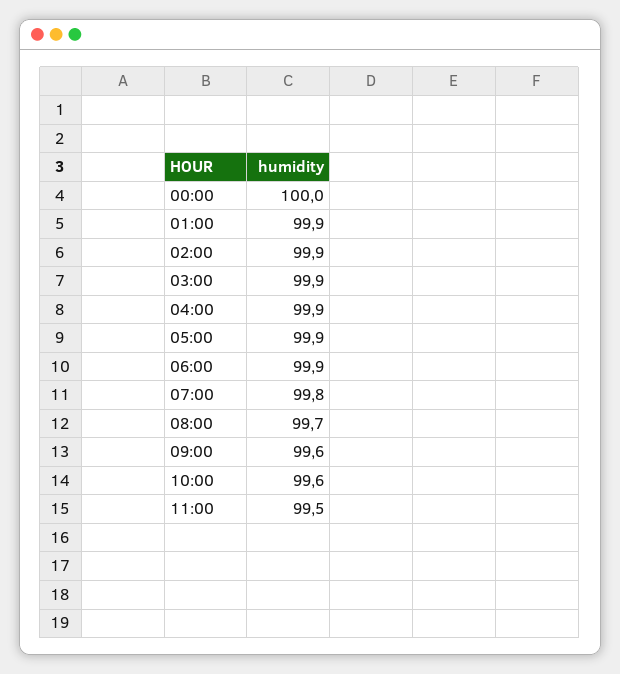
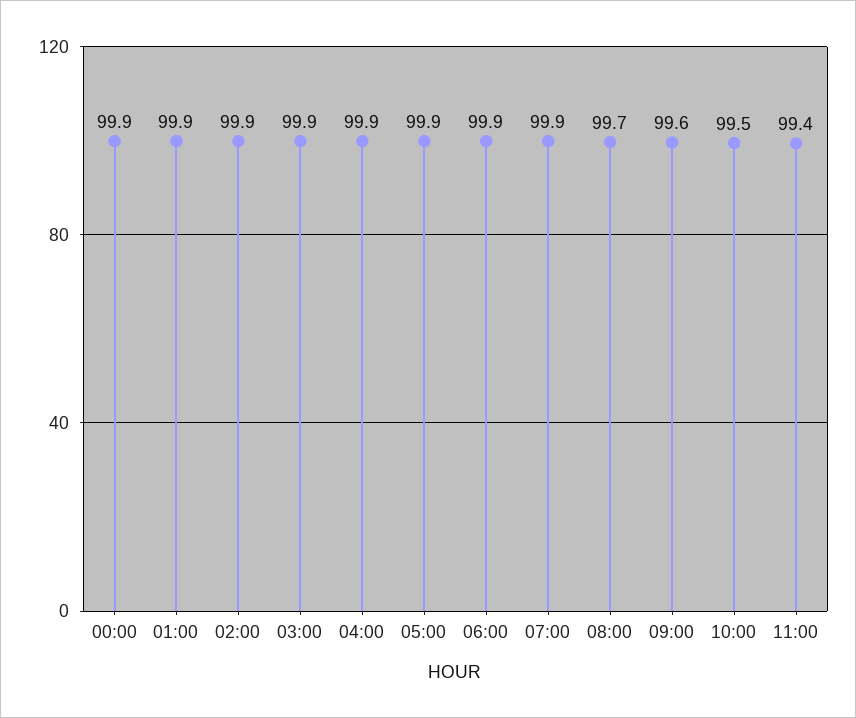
00:00: 100 -> 99.9
07:00: 99.8 -> 99.9
10:00: 99.6 -> 99.5
11:00: 99.5 -> 99.4

